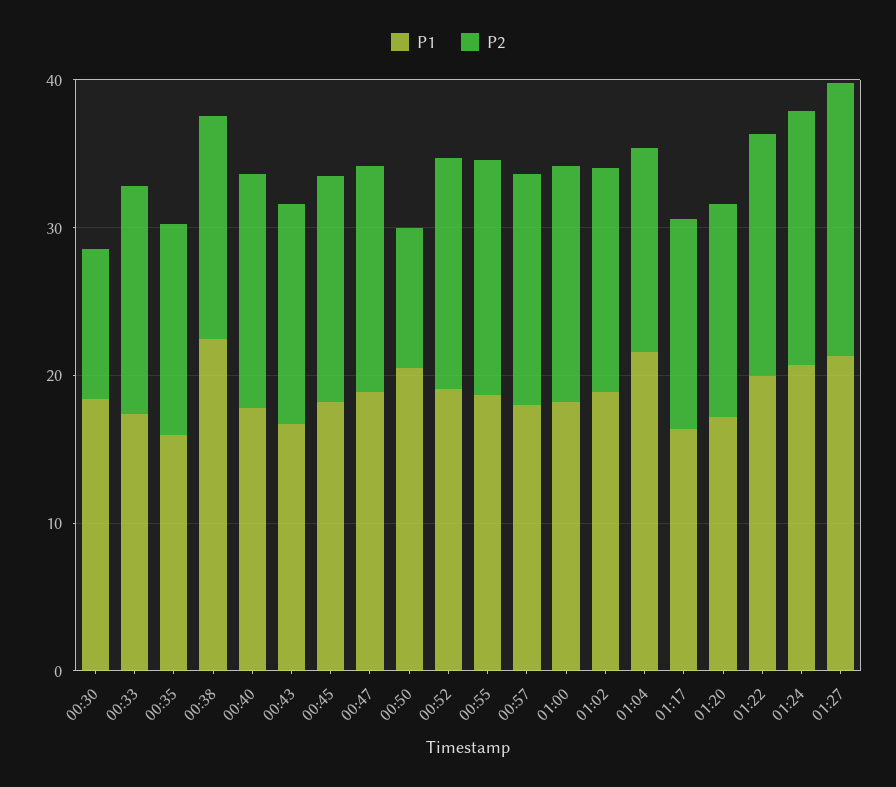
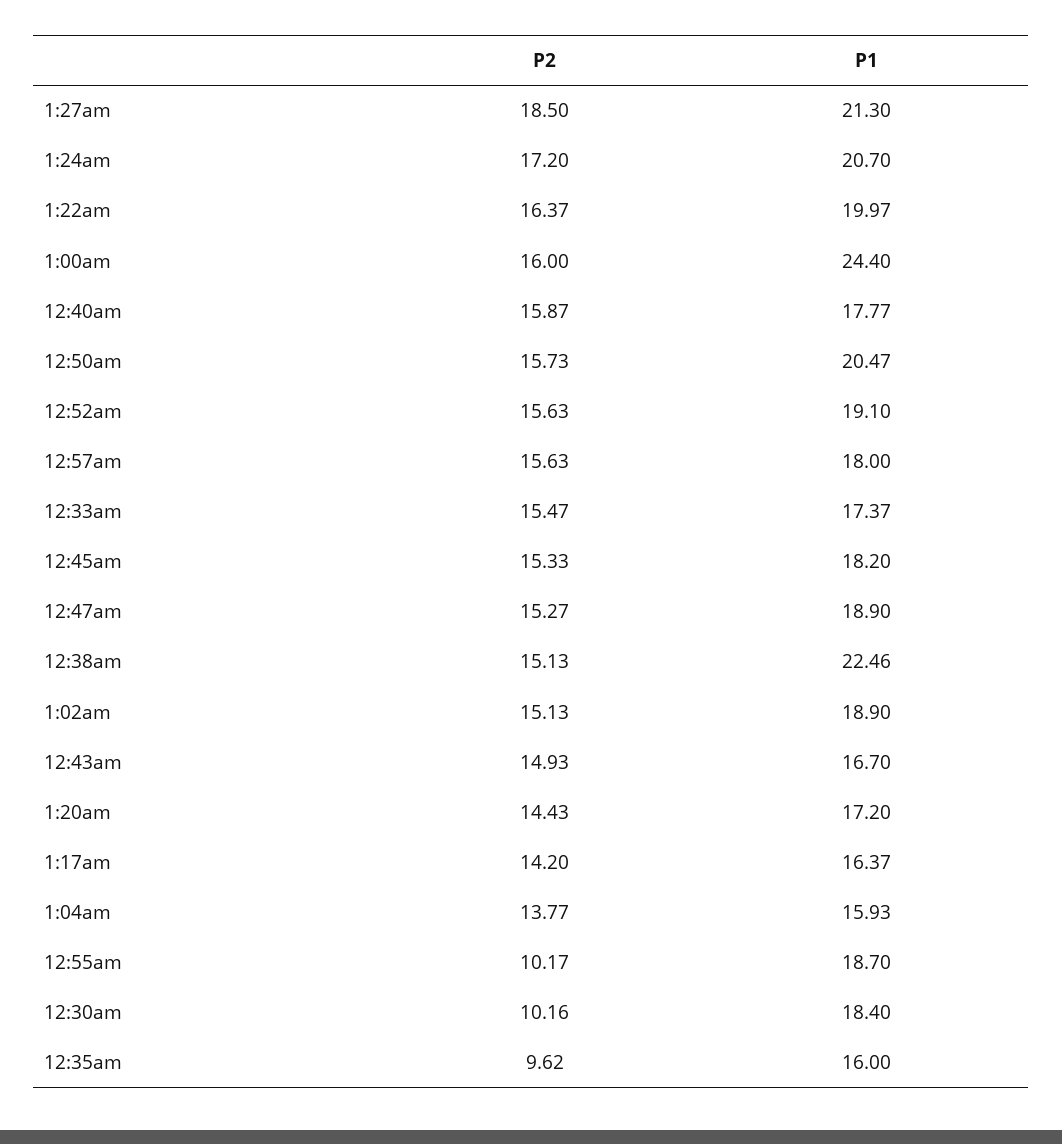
P2, 00:35: 14 -> 9.62
P2, 00:50: 10 -> 15.73
P2, 00:55: 16 -> 10.17
P1, 01:00: 18 -> 24.4
P1, 01:04: 22 -> 15.93

